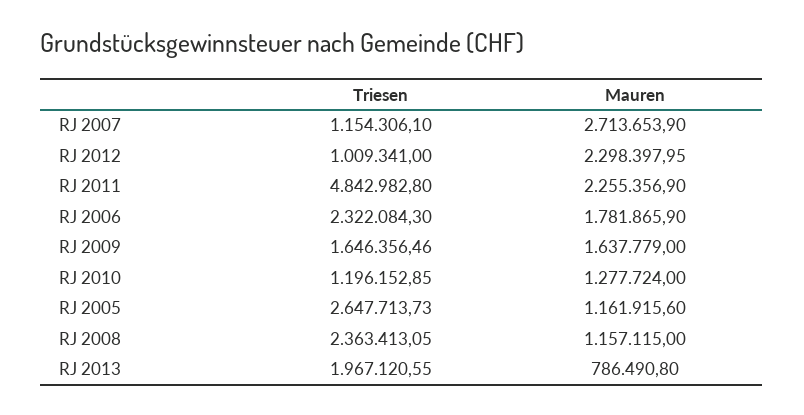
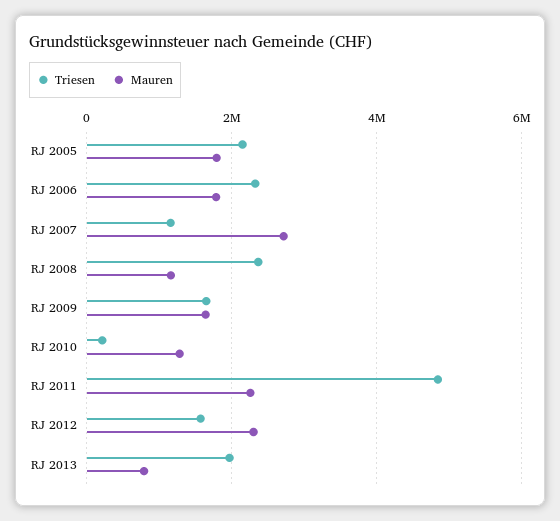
Triesen, RJ 2012: 1009341 -> 1600000
Triesen, RJ 2010: 1196152.85 -> 200000
Triesen, RJ 2005: 2647713.73 -> 2200000
Mauren, RJ 2005: 1161915.6 -> 1800000

